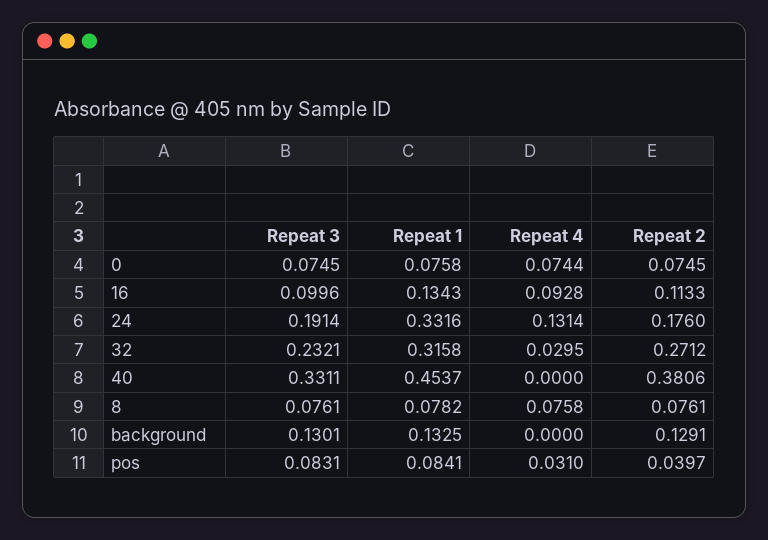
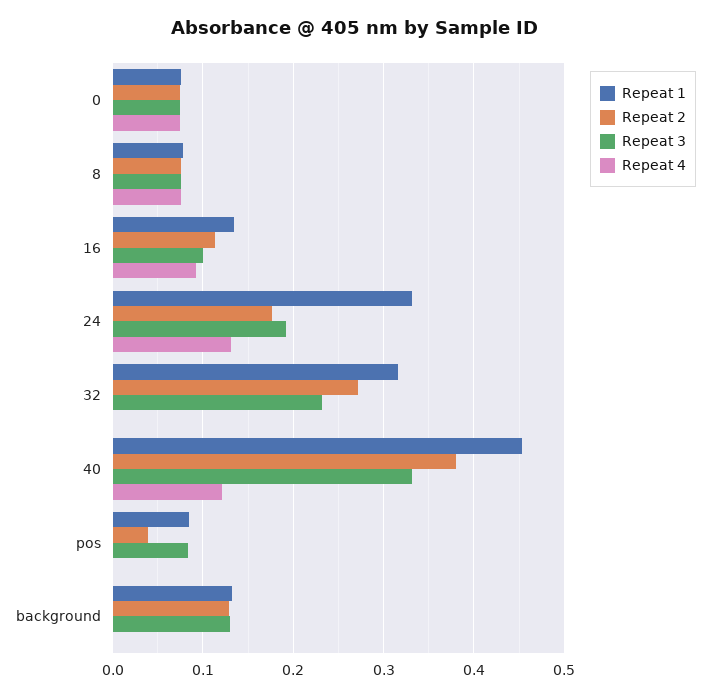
Repeat 4, 32: 0.0295 -> 0
Repeat 4, 40: 0 -> 0.12
Repeat 4, pos: 0.031 -> 0

